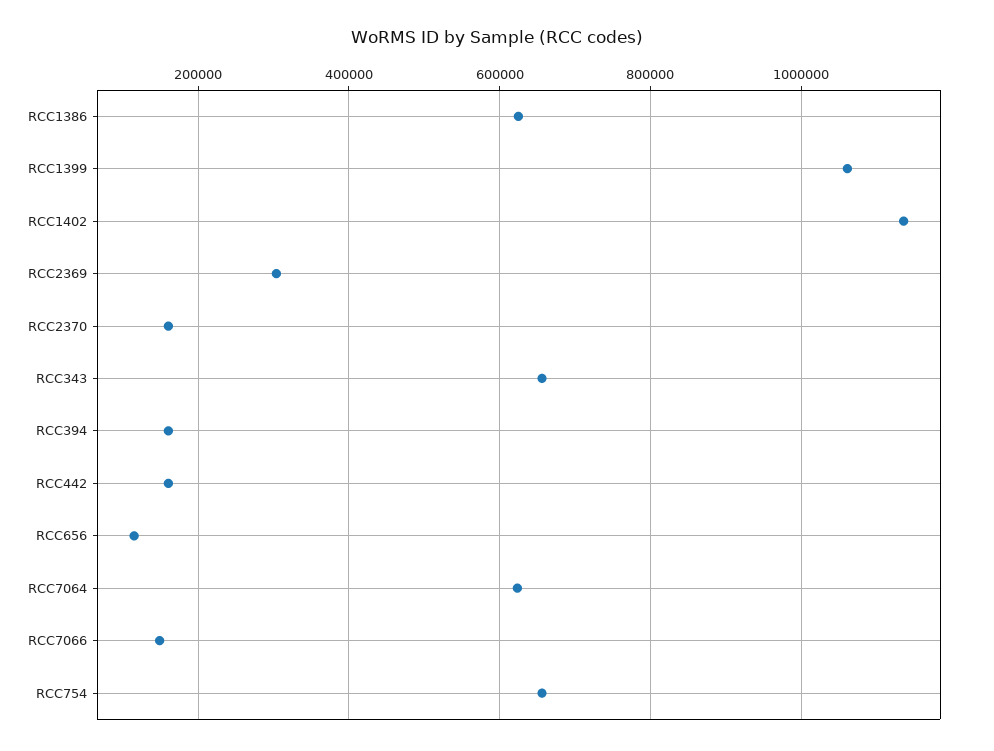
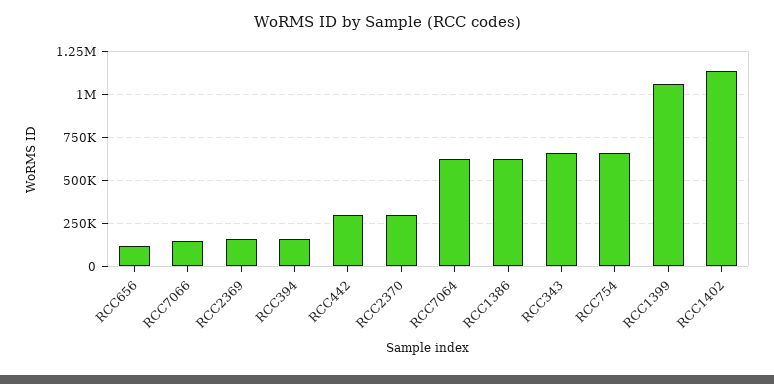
RCC2369: 300000 -> 150000
RCC2370: 160000 -> 300000
RCC442: 160000 -> 300000

